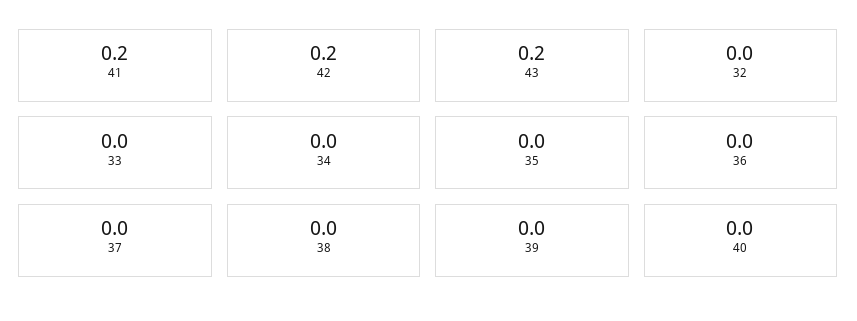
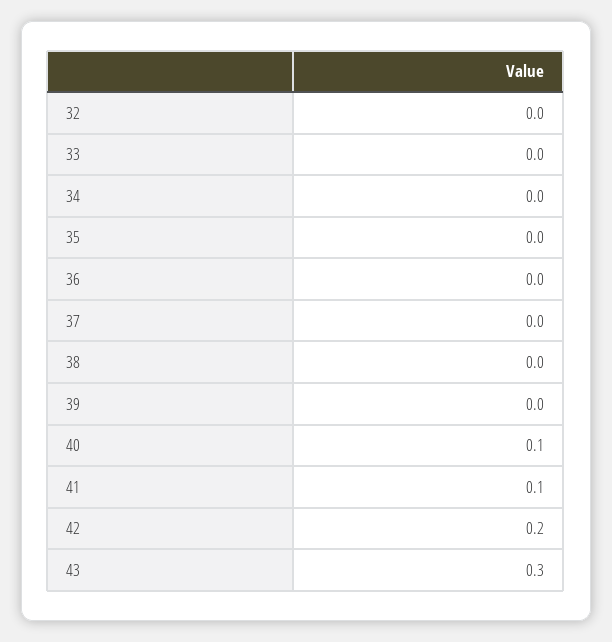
41: 0.2 -> 0.1
43: 0.2 -> 0.3
40: 0 -> 0.1

